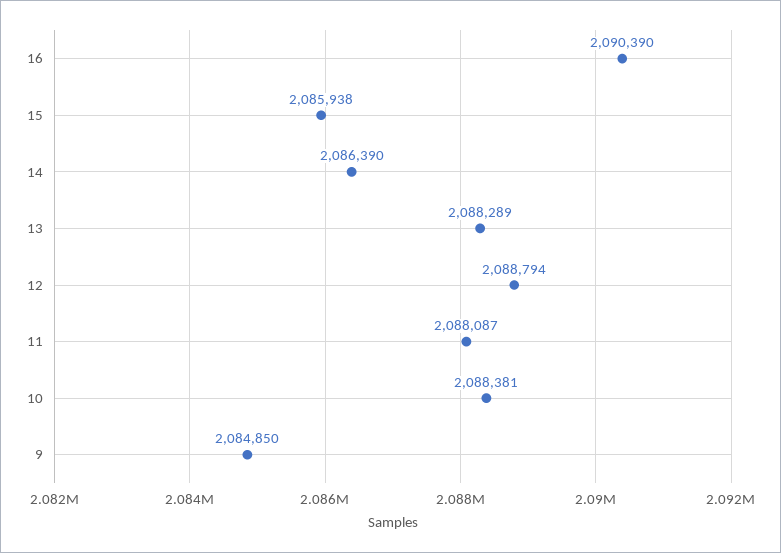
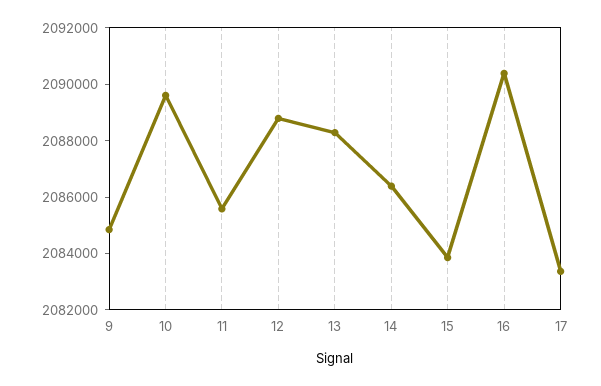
15: 2085938 -> 2084000
11: 2088087 -> 2085500
10: 2088381 -> 2089500
17: none -> 2083500

